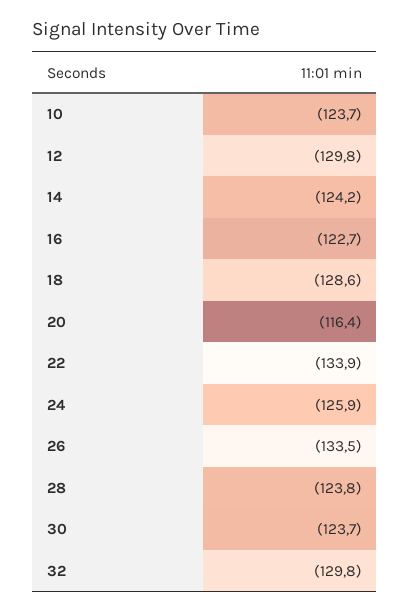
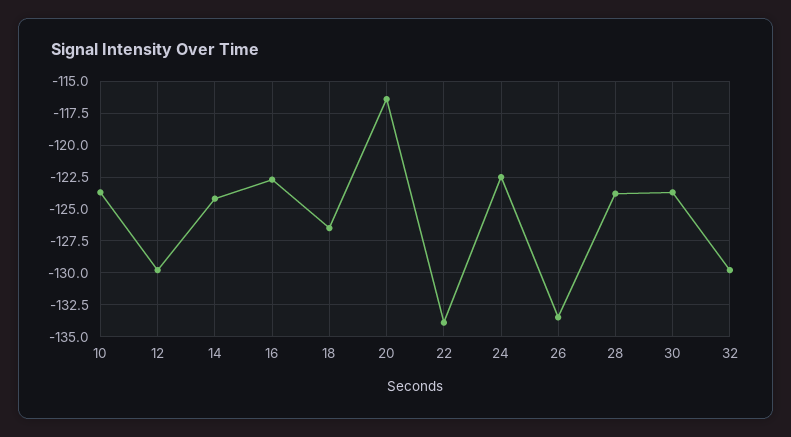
18: -128.6 -> -126.5
24: -125.9 -> -122.5

